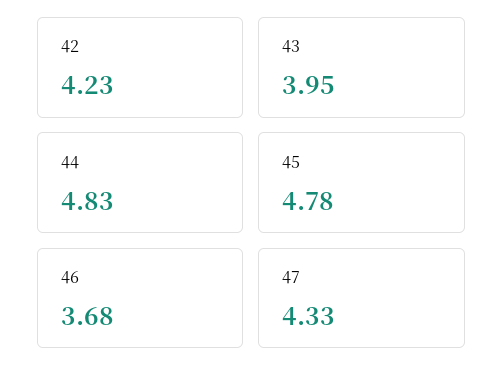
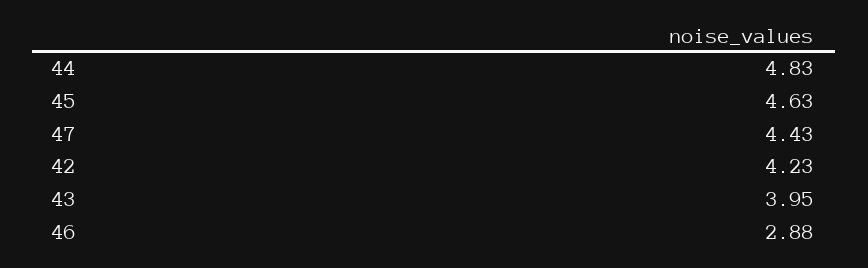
45: 4.78 -> 4.63
46: 3.68 -> 2.88
47: 4.33 -> 4.43

